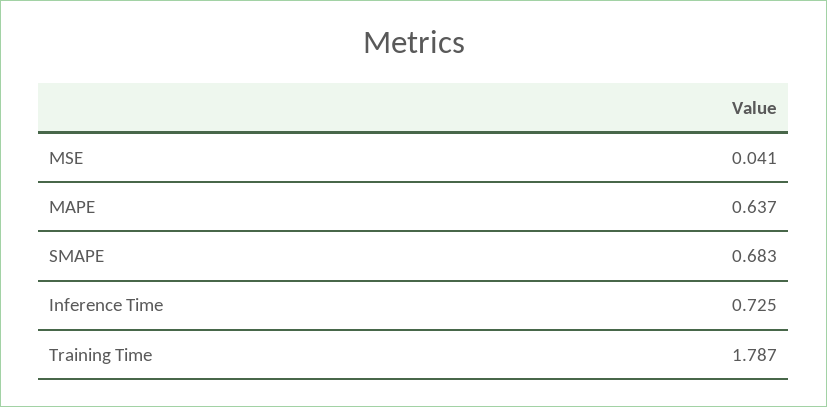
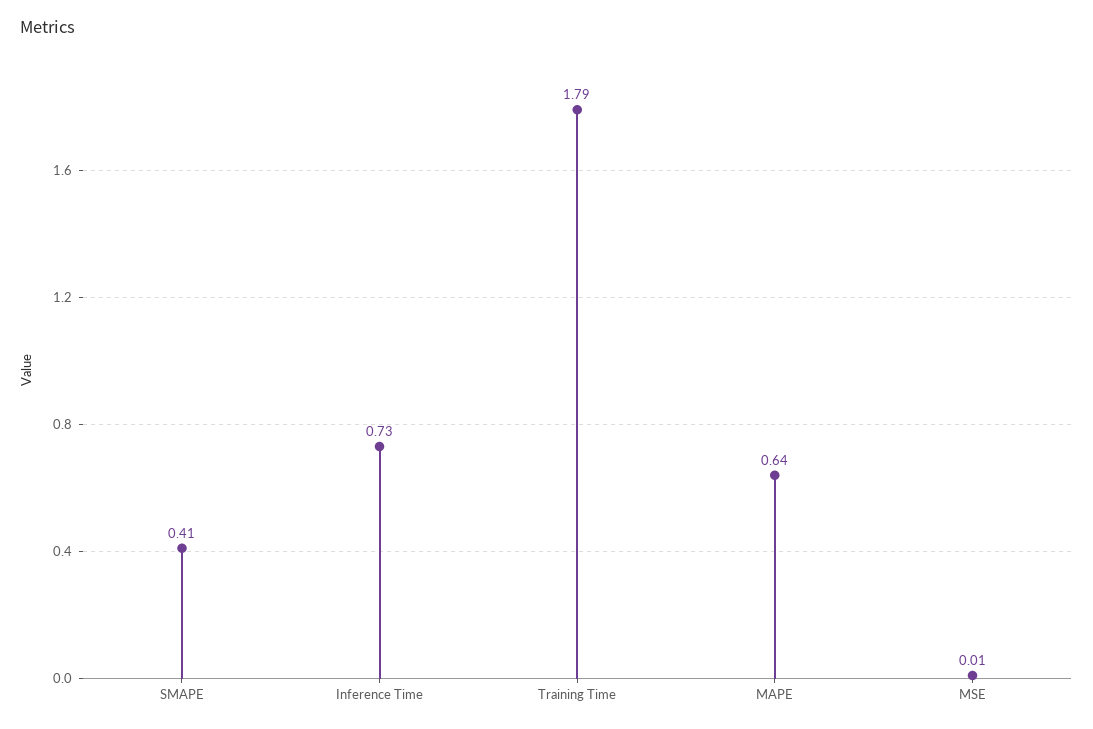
MSE: 0.041 -> 0.01
SMAPE: 0.683 -> 0.41

